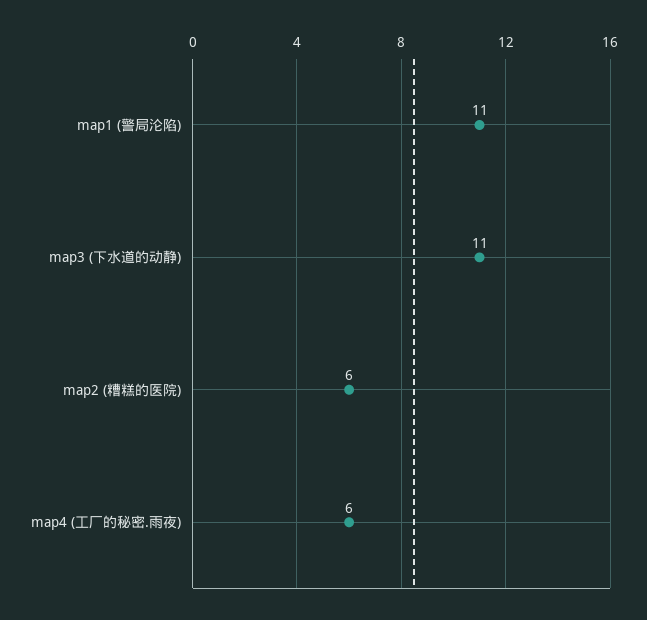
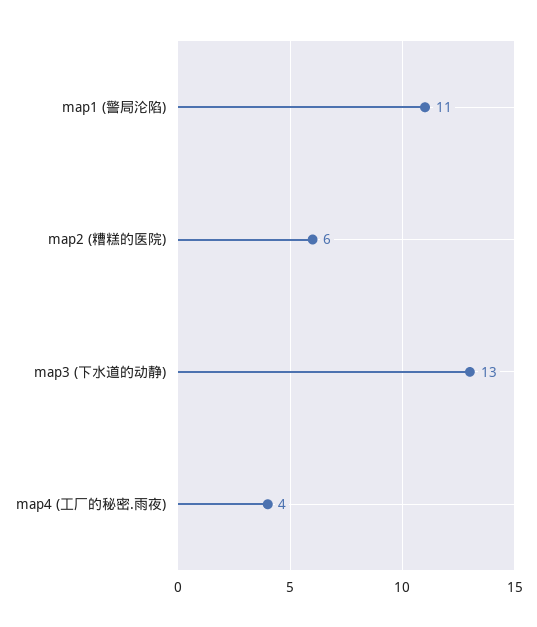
map3 (下水道的动静): 11 -> 13
map4 (工厂的秘密.雨夜): 6 -> 4

